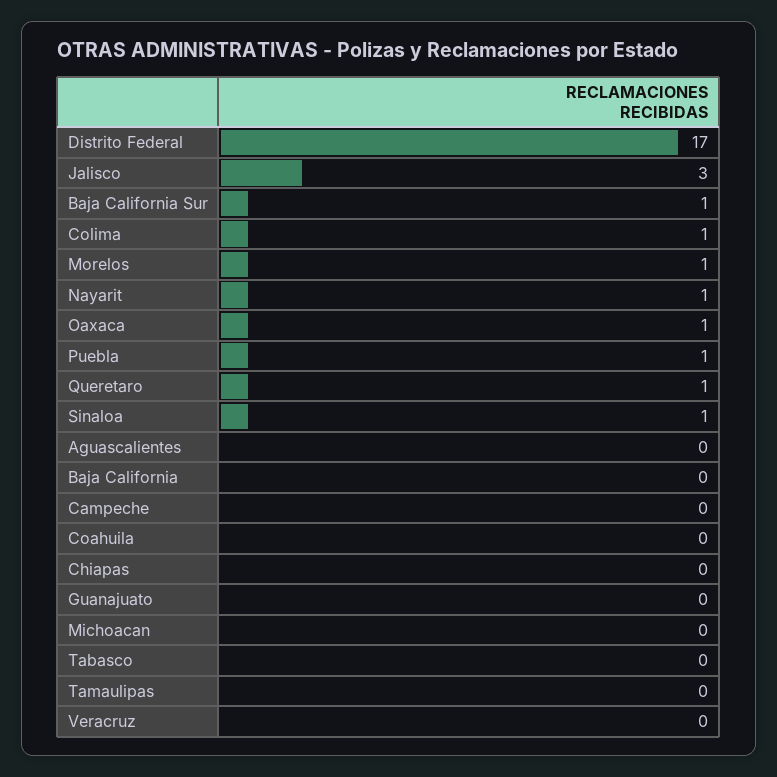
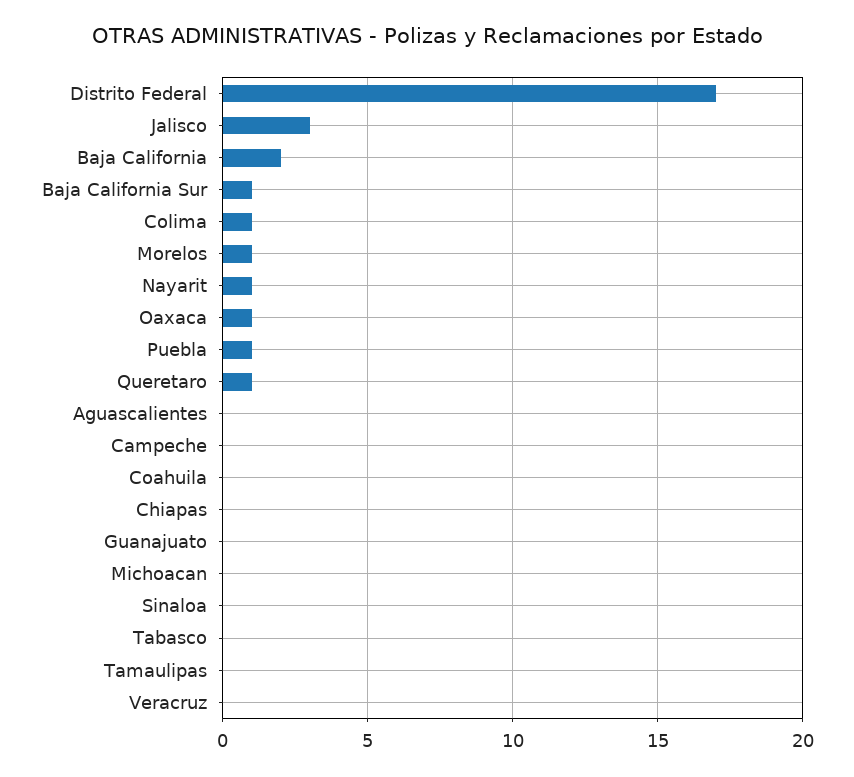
Sinaloa: 1 -> 0
Baja California: 0 -> 2

